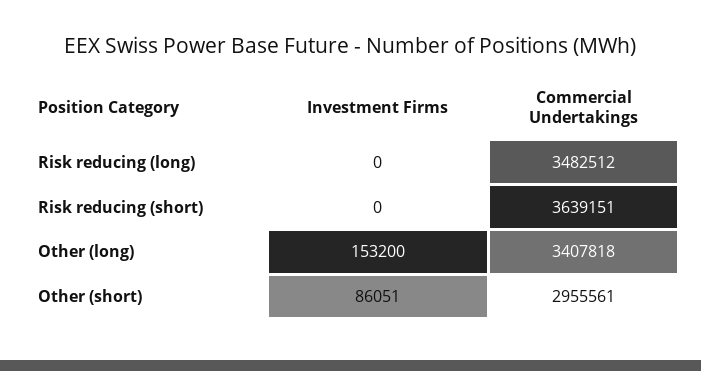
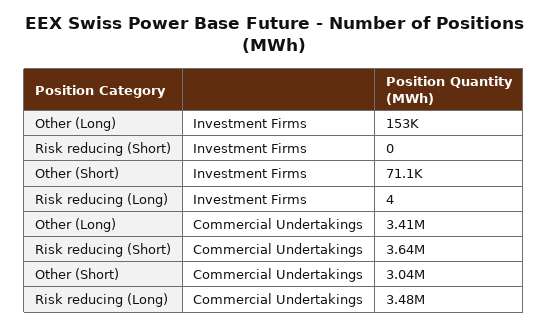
Investment Firms, Risk reducing (long): 0 -> 4
Investment Firms, Other (short): 86051 -> 71100
Commercial Undertakings, Other (short): 2955561 -> 3040000

